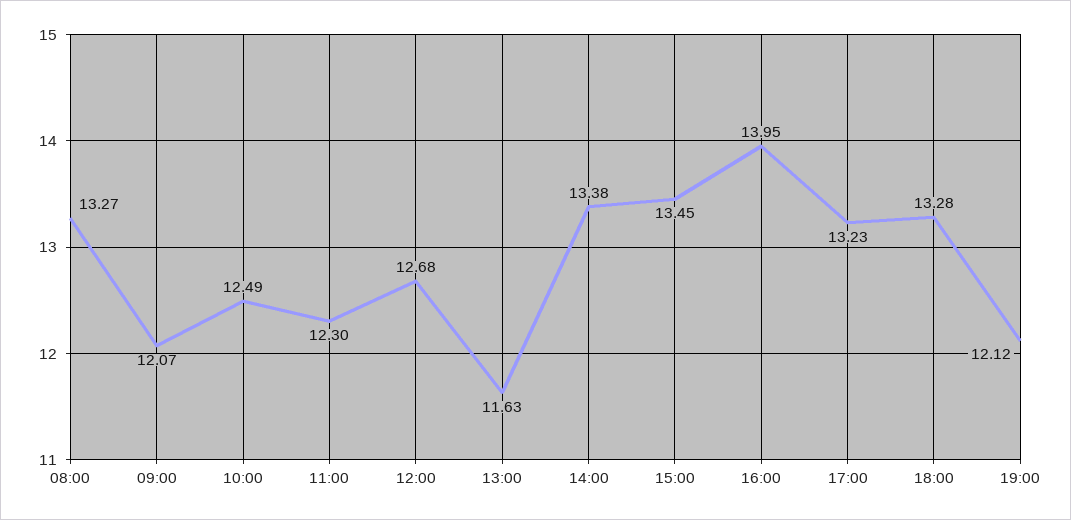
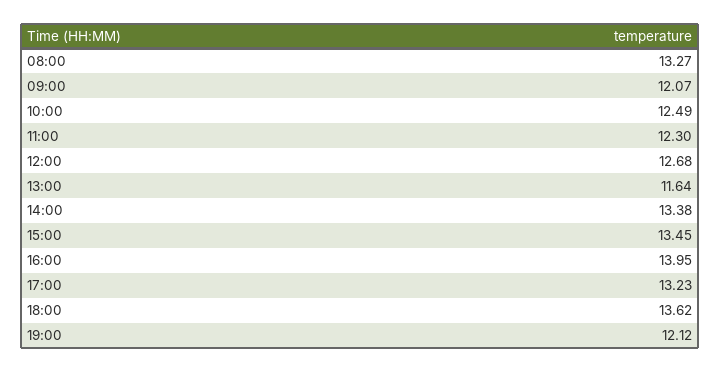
13:00: 11.63 -> 11.64
18:00: 13.28 -> 13.62

